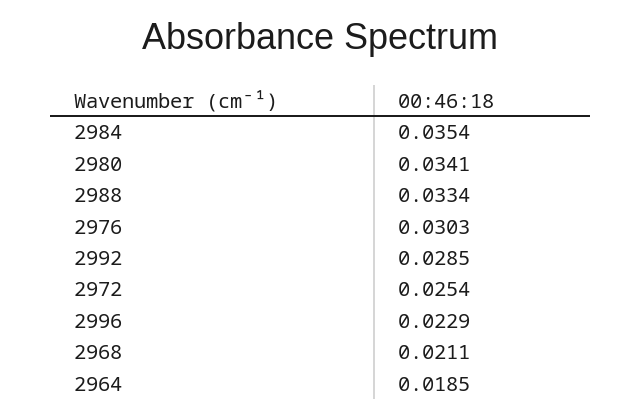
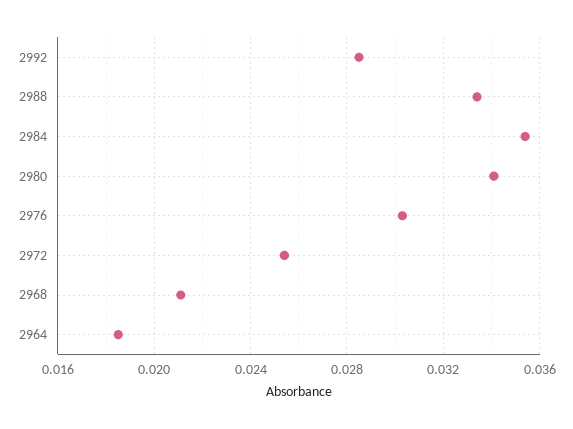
2996: 0.0229 -> none

